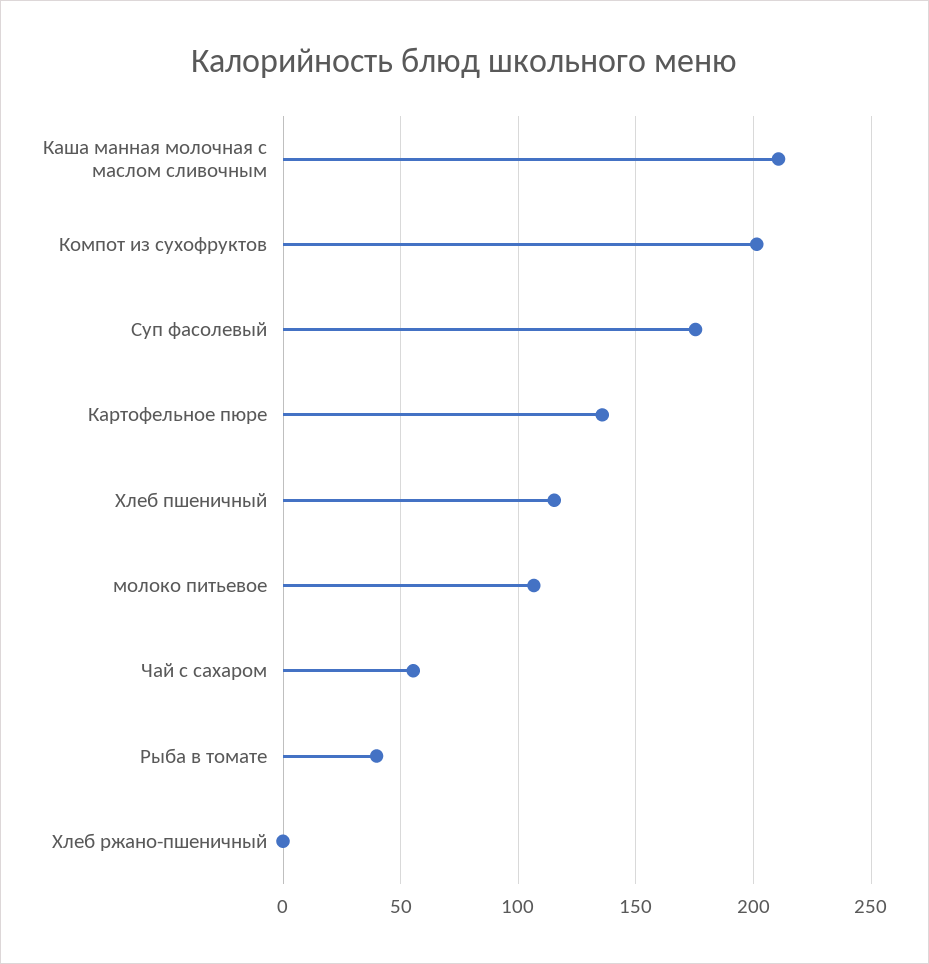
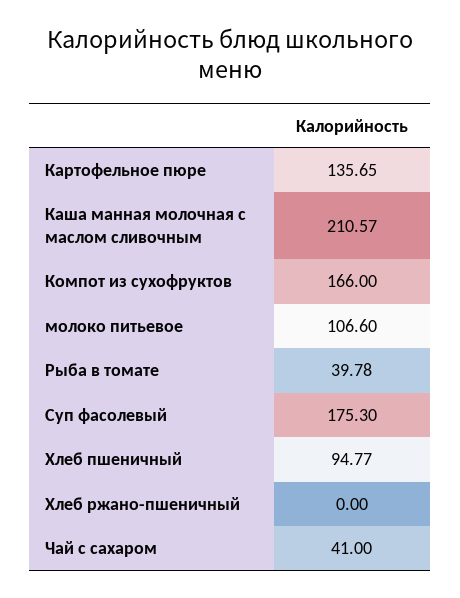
Компот из сухофруктов: 200 -> 166
Хлеб пшеничный: 115 -> 94.77
Чай с сахаром: 55 -> 41

